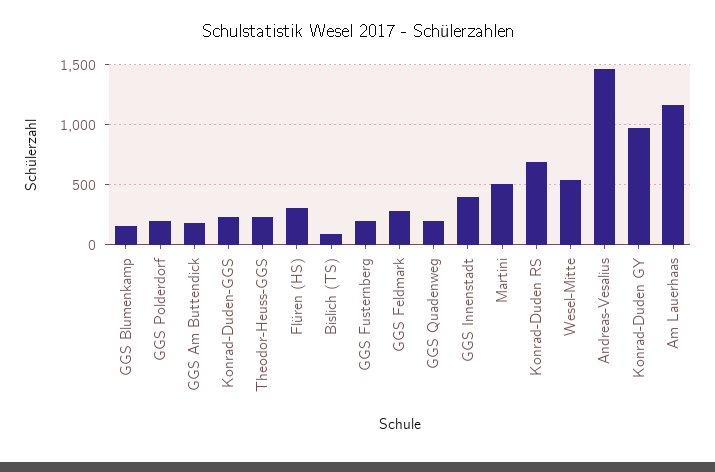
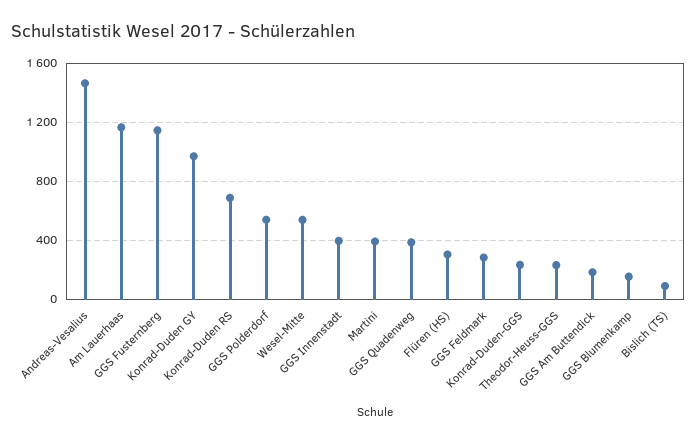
GGS Polderdorf: 200 -> 550
GGS Fusternberg: 200 -> 1150
GGS Quadenweg: 200 -> 400
Martini: 500 -> 400

